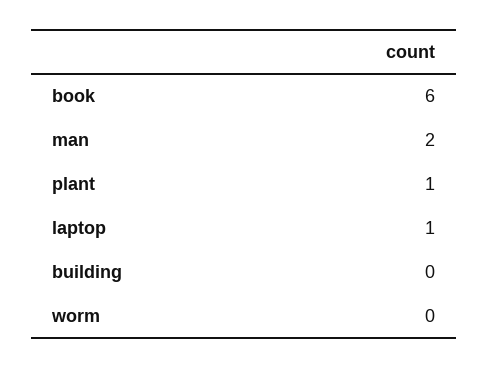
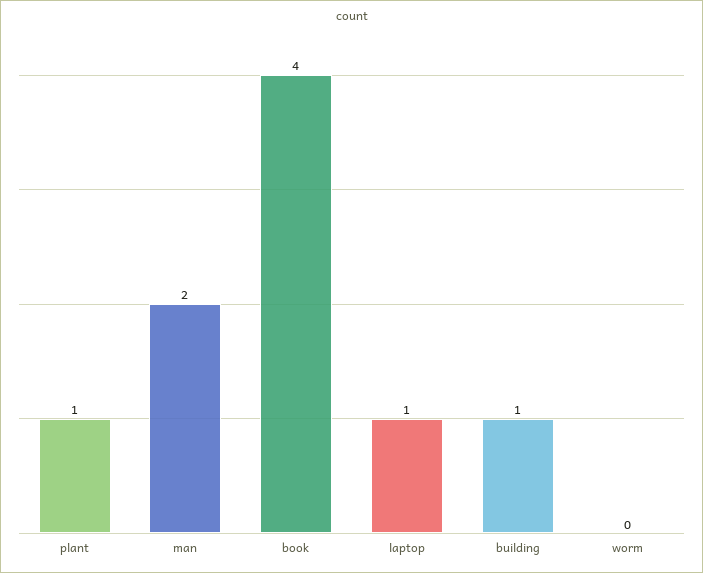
book: 6 -> 4
building: 0 -> 1

